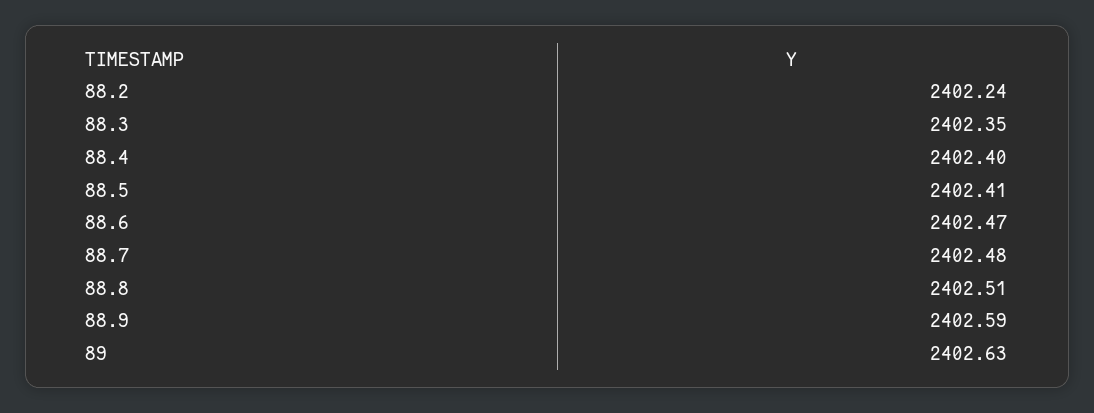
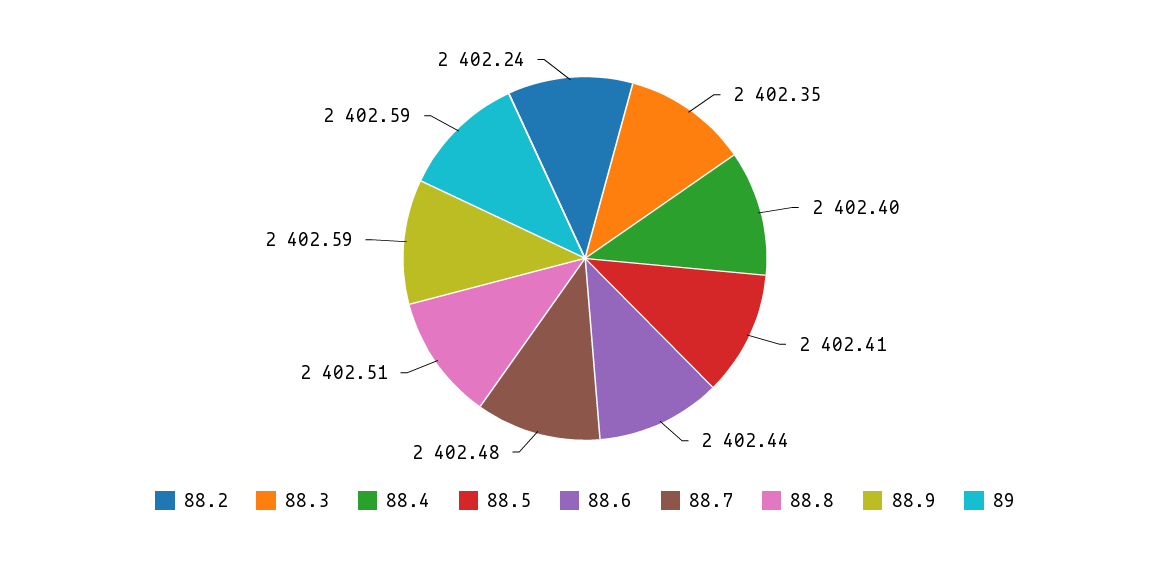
88.6: 2402.47 -> 2402.44
89: 2402.63 -> 2402.59

